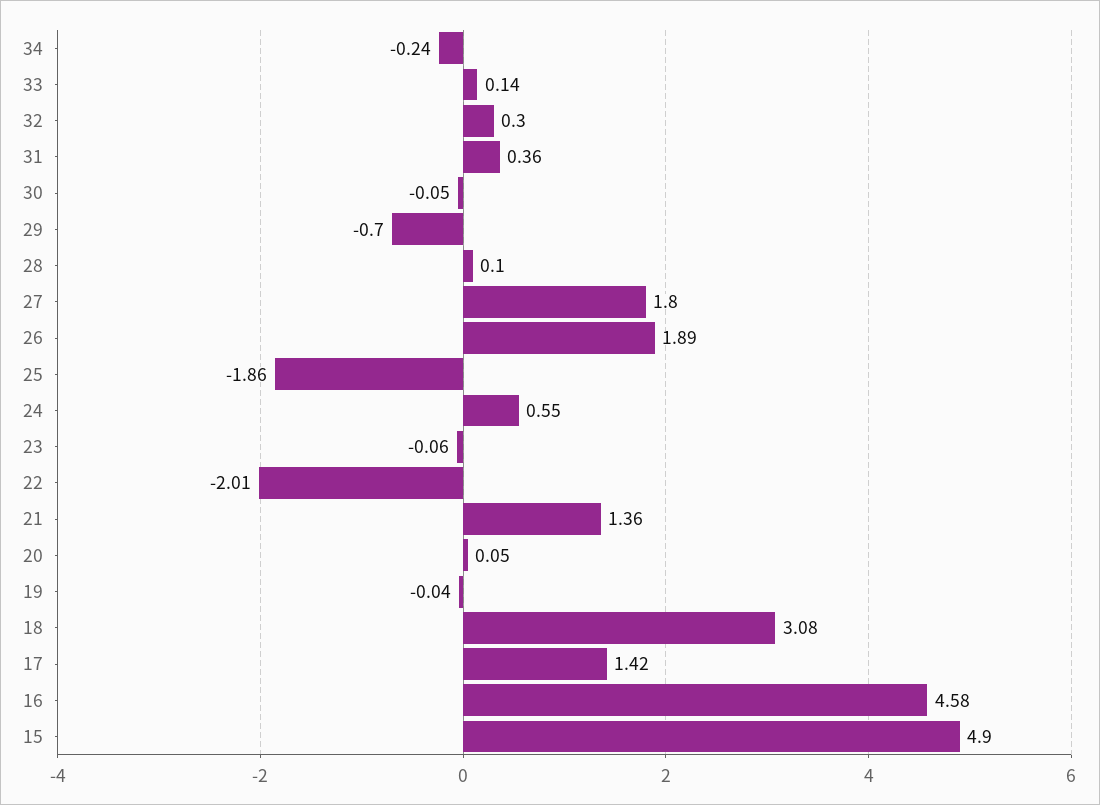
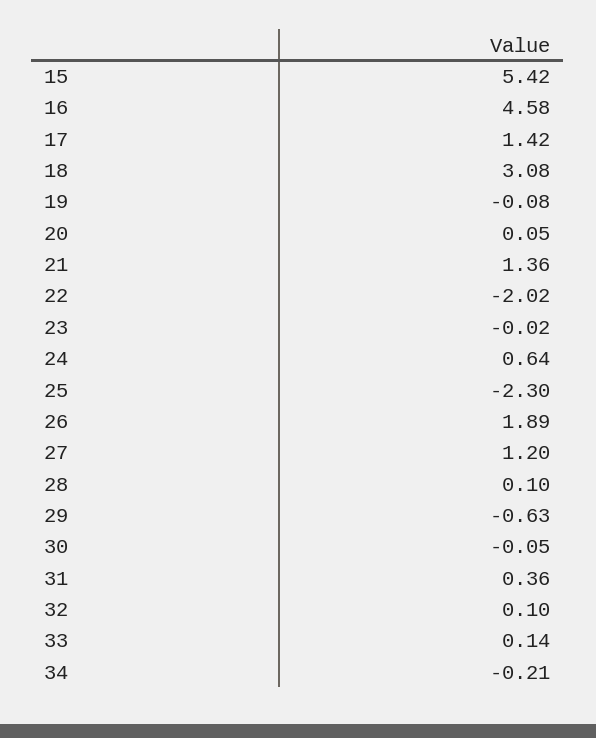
34: -0.24 -> -0.21
32: 0.3 -> 0.1
29: -0.7 -> -0.63
27: 1.8 -> 1.2
25: -1.86 -> -2.3
24: 0.55 -> 0.64
23: -0.06 -> -0.02
22: -2.01 -> -2.02
19: -0.04 -> -0.08
15: 4.9 -> 5.42

